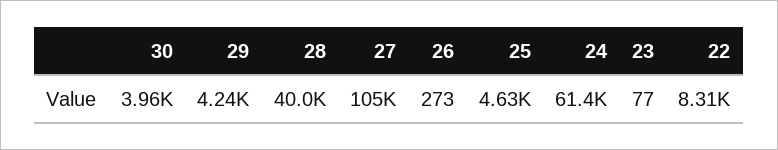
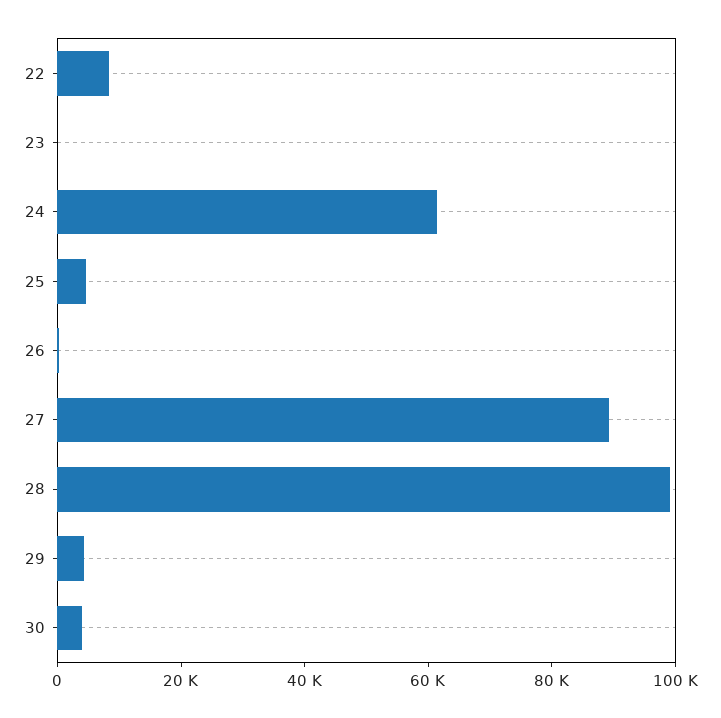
28: 40000 -> 100000
27: 105000 -> 90000

